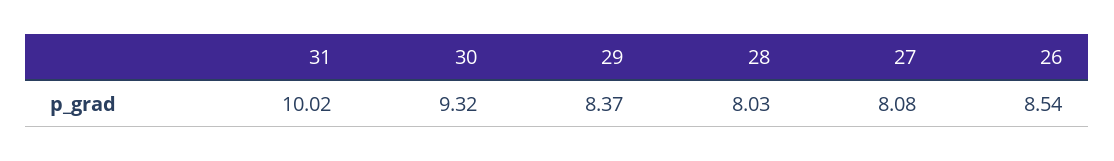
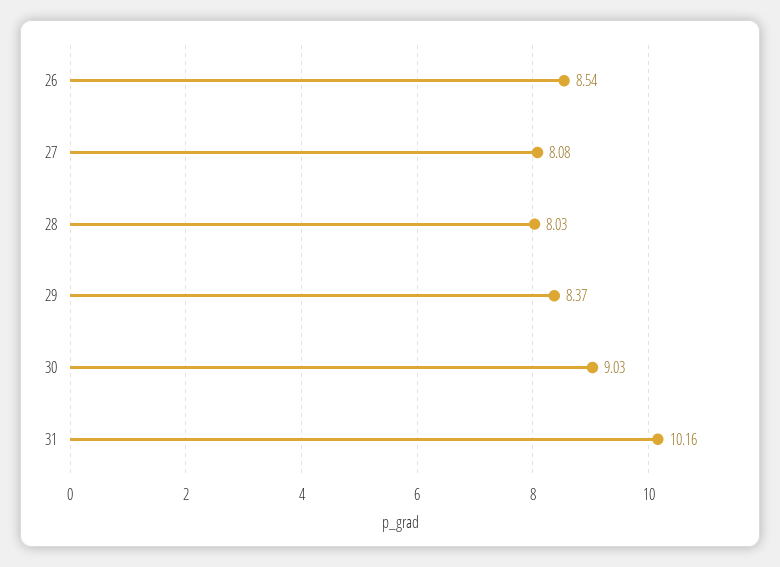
31: 10.02 -> 10.16
30: 9.32 -> 9.03

